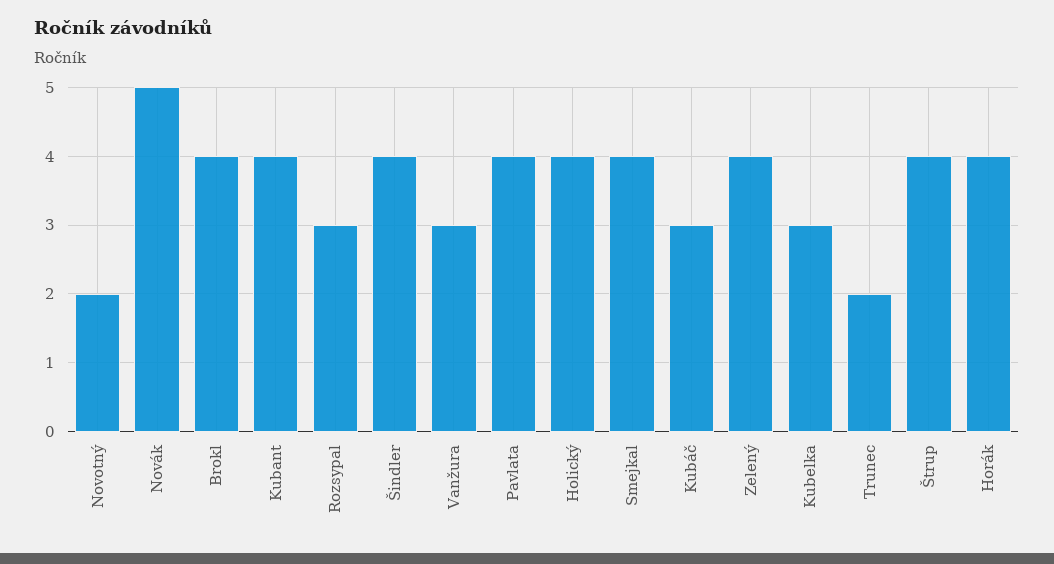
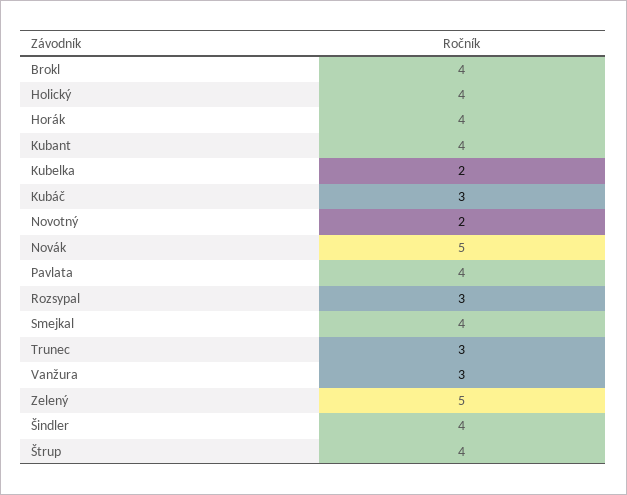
Zelený: 4 -> 5
Kubelka: 3 -> 2
Trunec: 2 -> 3

